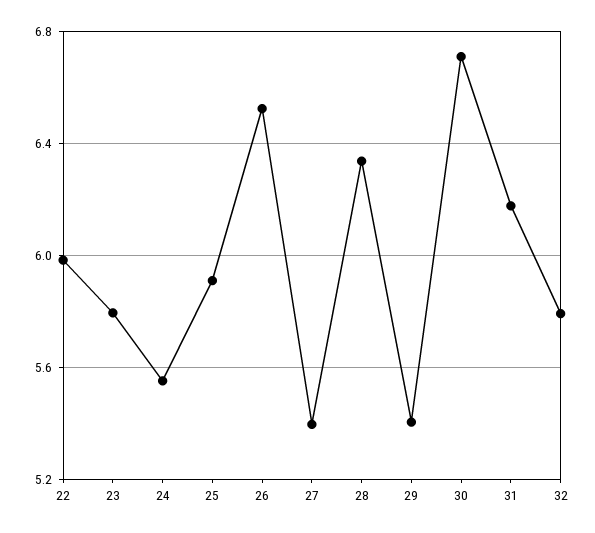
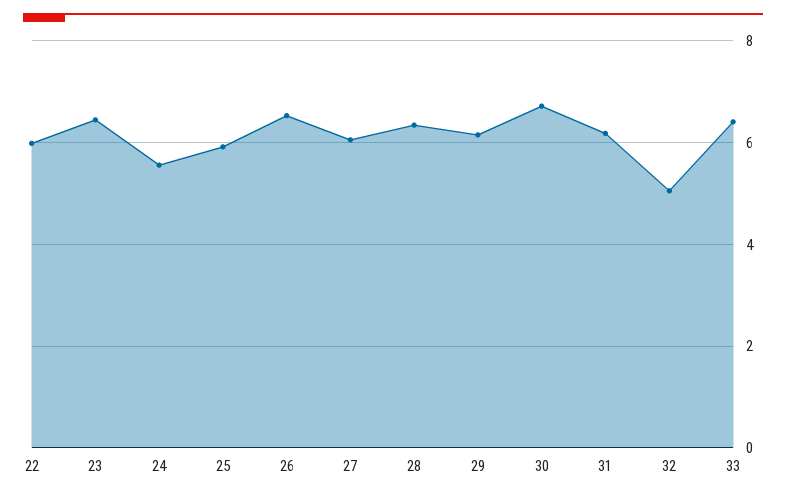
23: 5.8 -> 6.4
27: 5.4 -> 6
29: 5.4 -> 6.2
32: 5.8 -> 5
33: none -> 6.4

